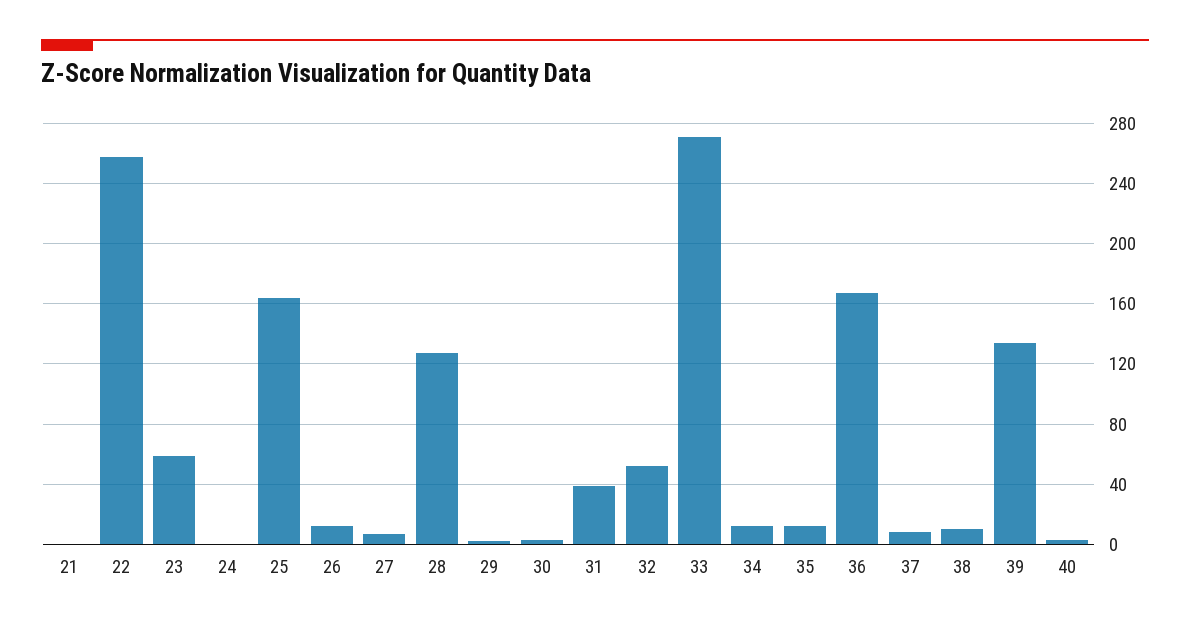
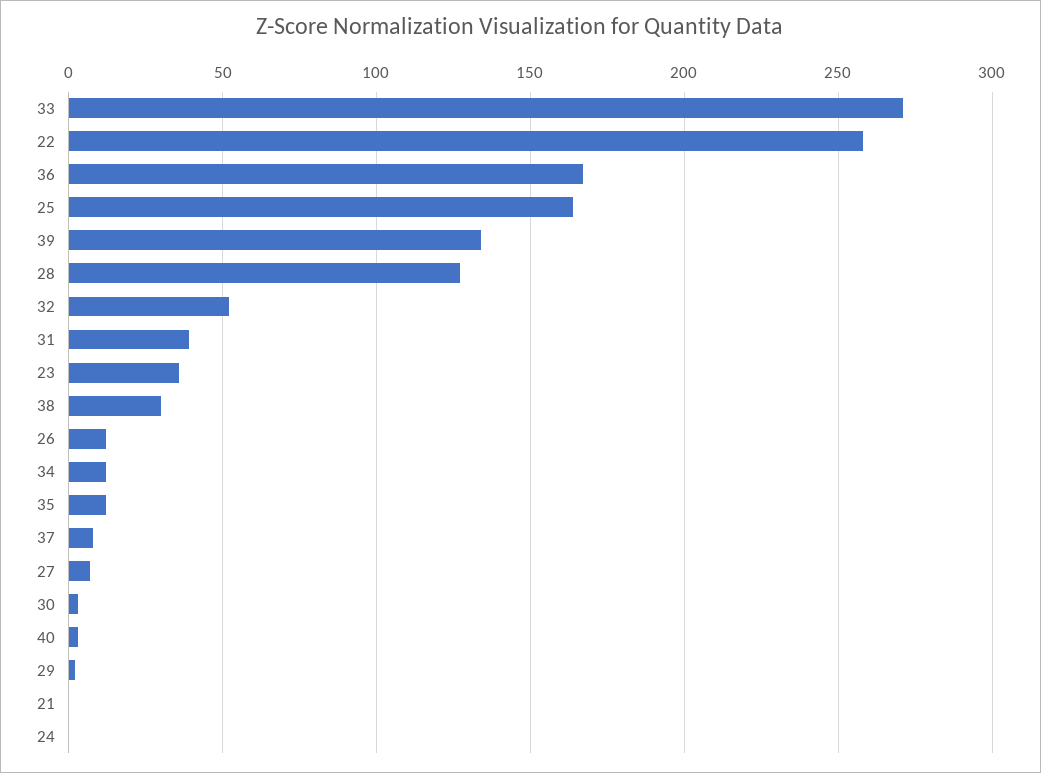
23: 60 -> 35
38: 10 -> 30

